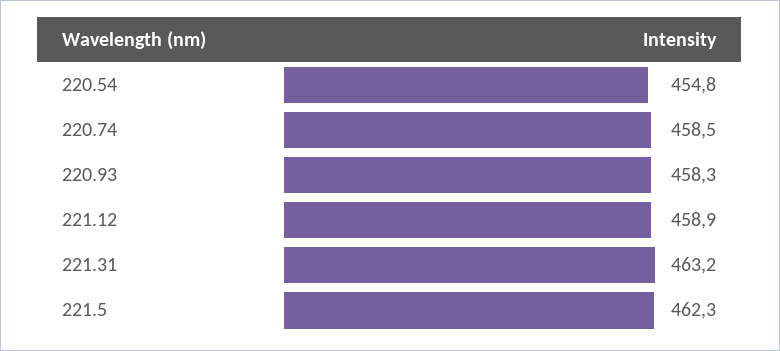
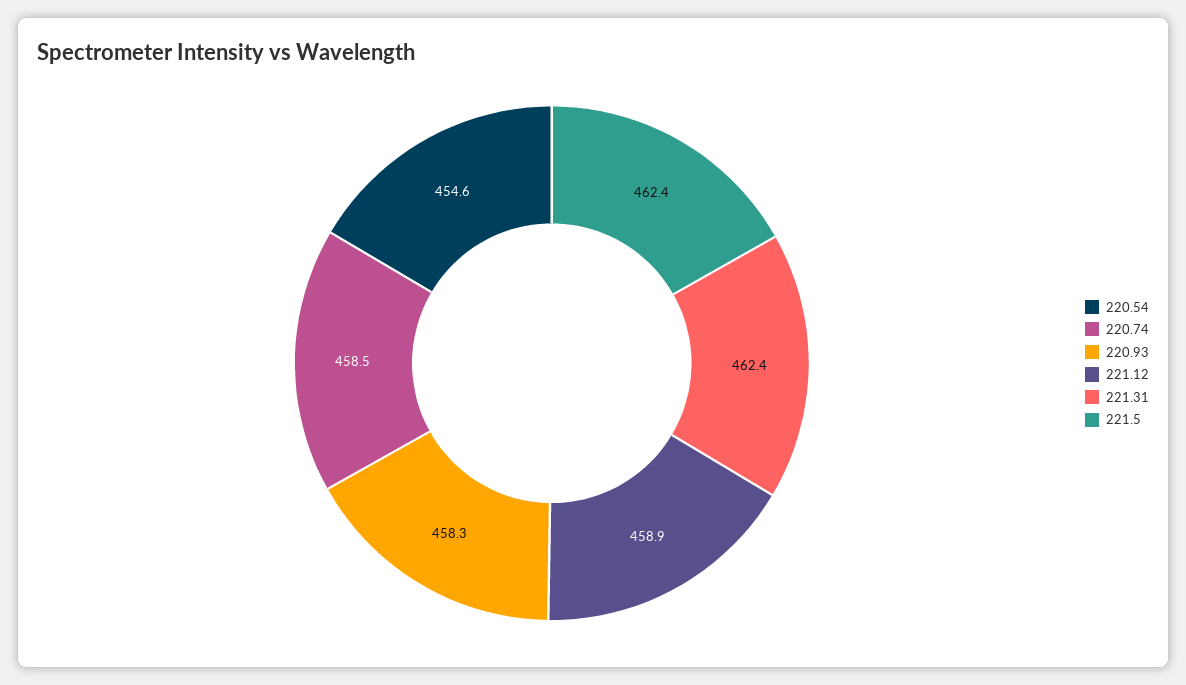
220.54: 454.8 -> 454.6
221.31: 463.2 -> 462.4
221.5: 462.3 -> 462.4

